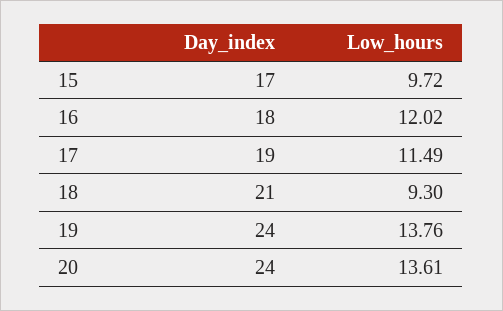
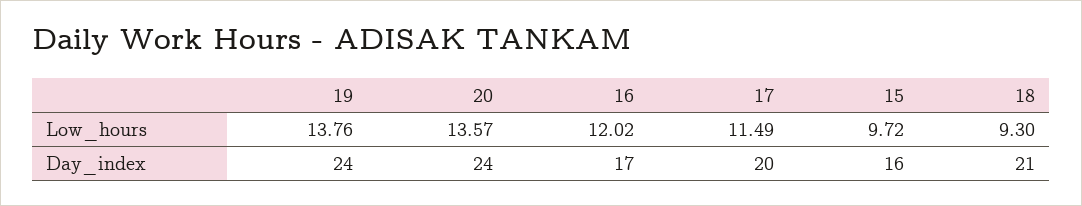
Day_index, 15: 17 -> 16
Day_index, 16: 18 -> 17
Day_index, 17: 19 -> 20
Low_hours, 20: 13.61 -> 13.57

